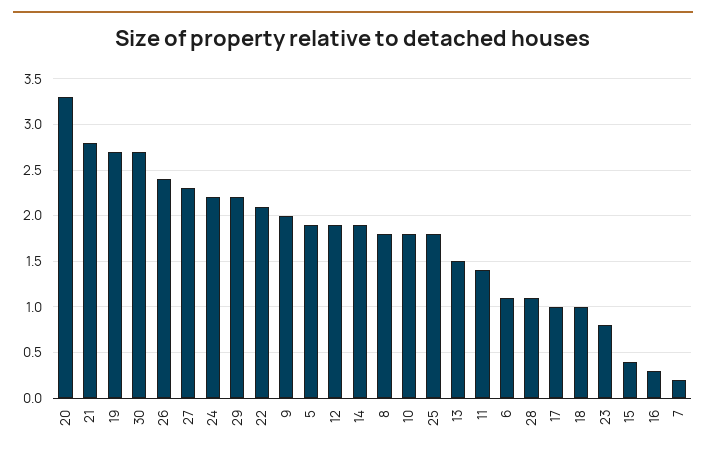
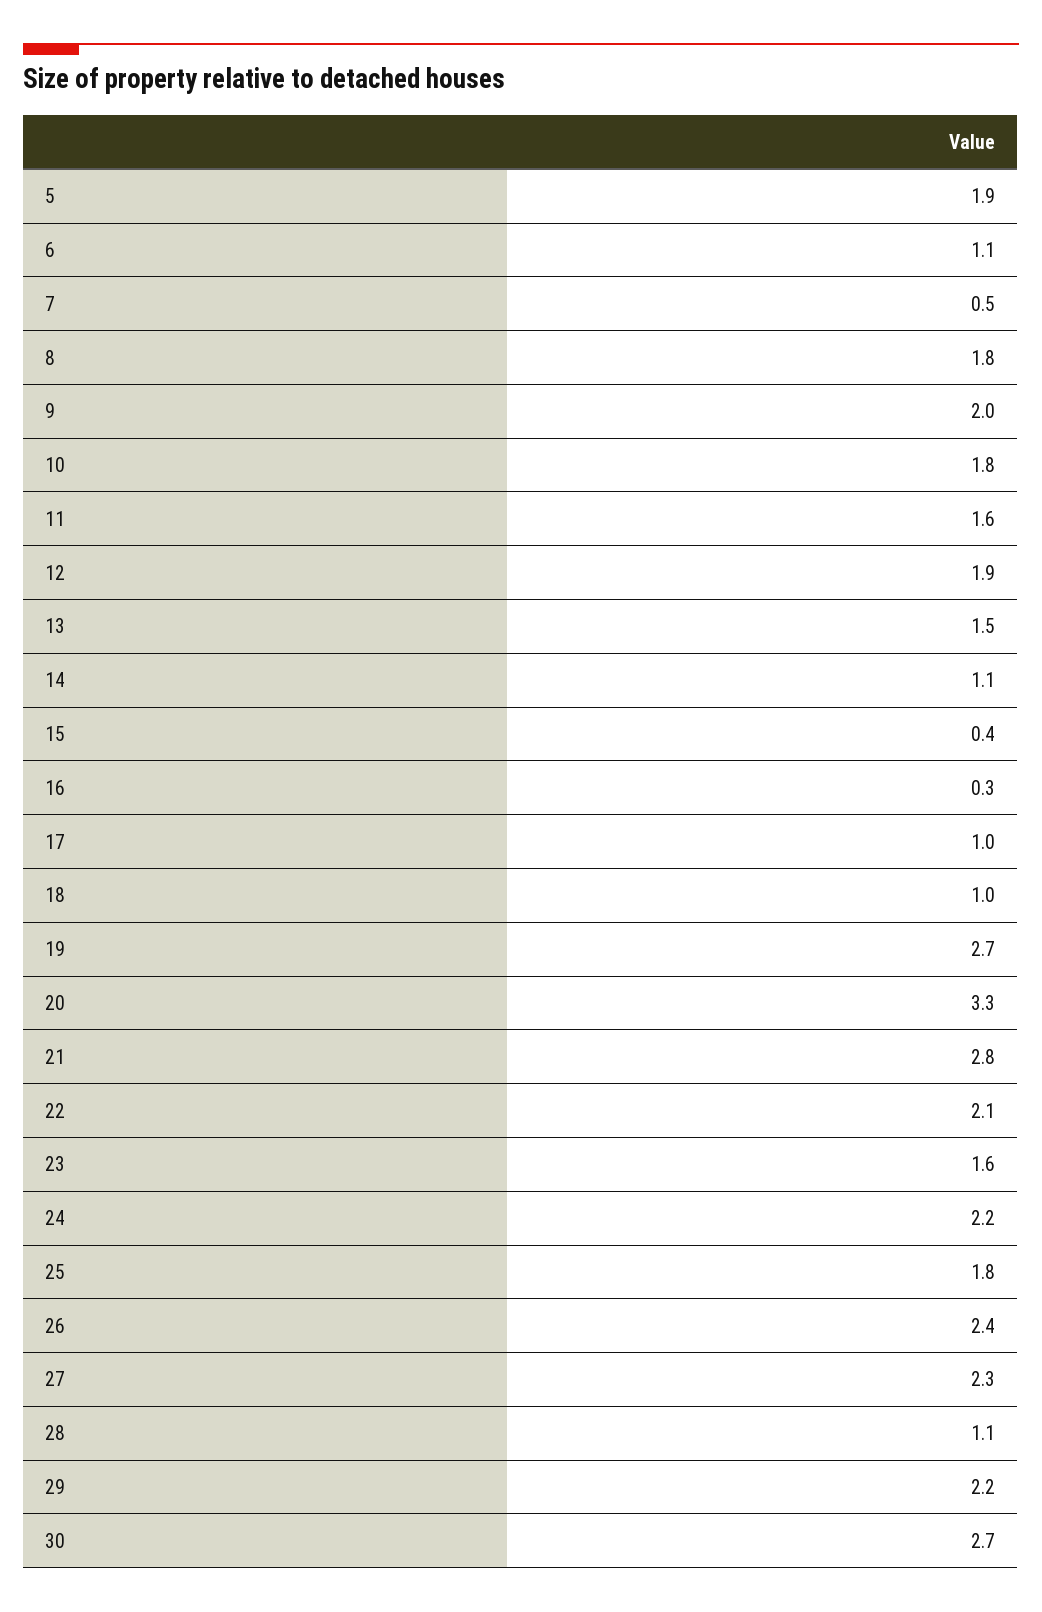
14: 1.9 -> 1.1
11: 1.4 -> 1.6
23: 0.8 -> 1.6
7: 0.2 -> 0.5

